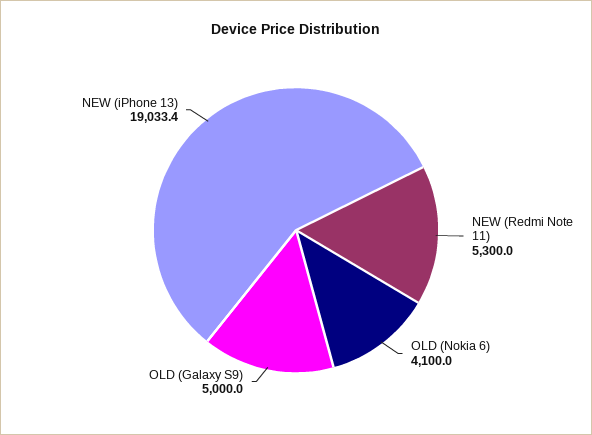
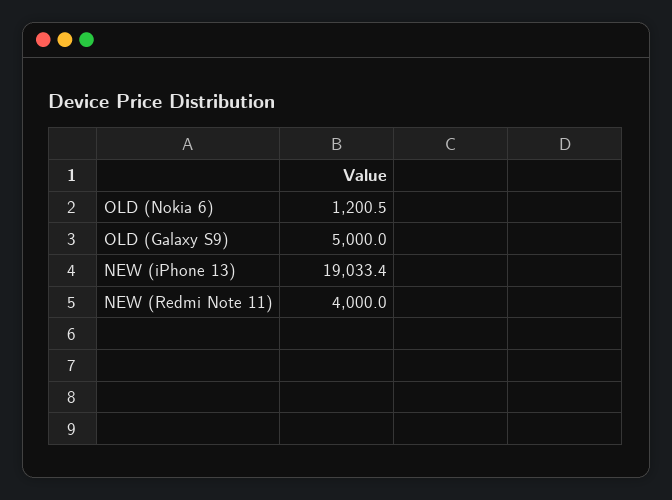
NEW (Redmi Note 11): 5300 -> 4000
OLD (Nokia 6): 4100 -> 1200.5

